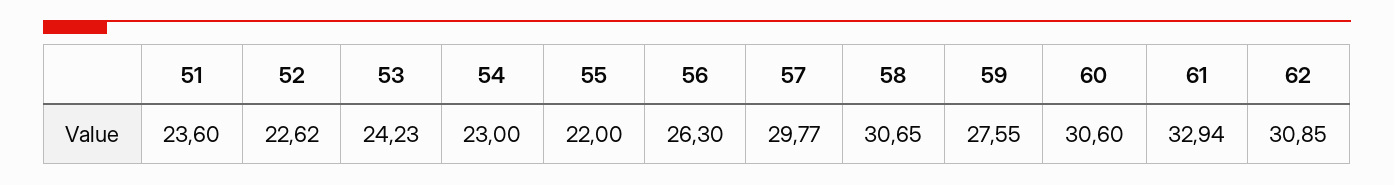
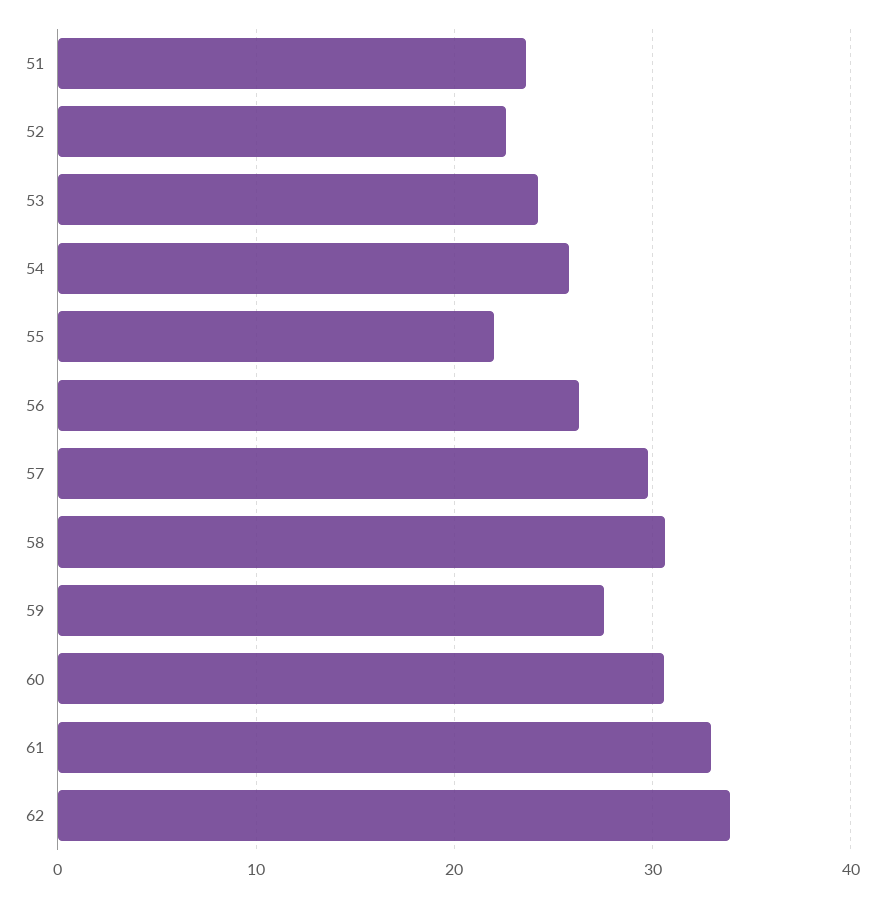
54: 23 -> 26
62: 30.85 -> 34

